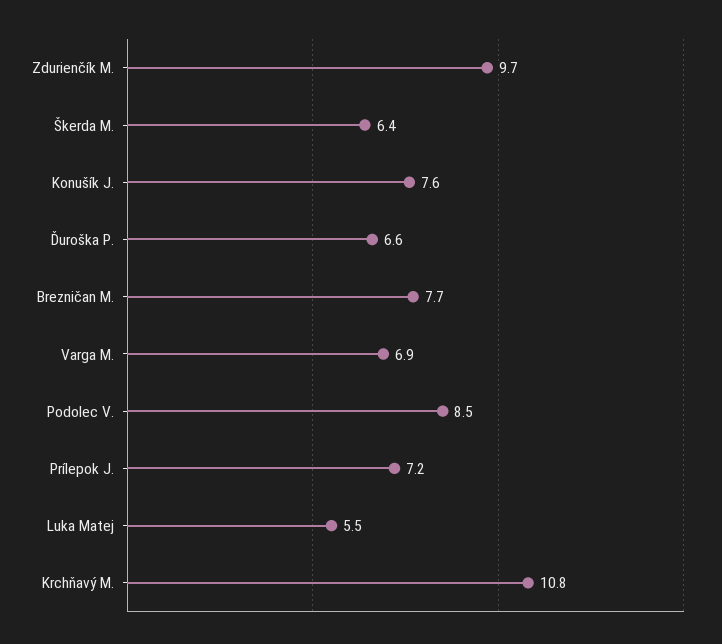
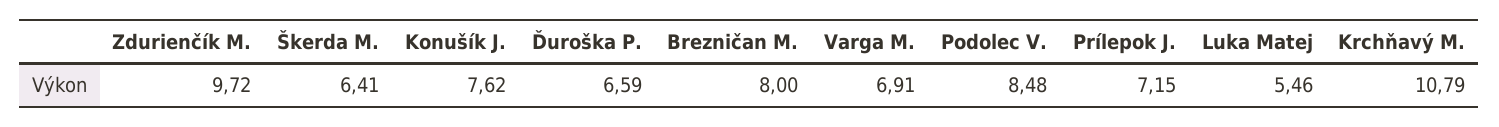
Brezničan M.: 7.7 -> 8

